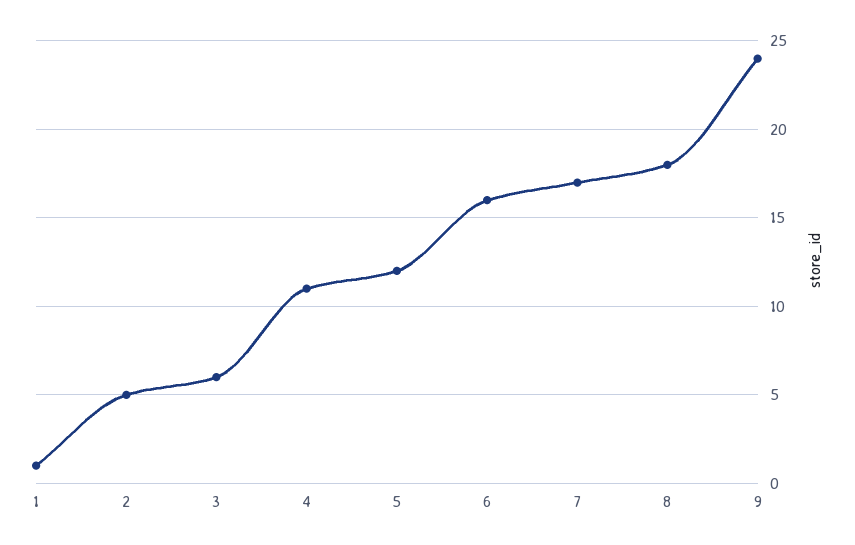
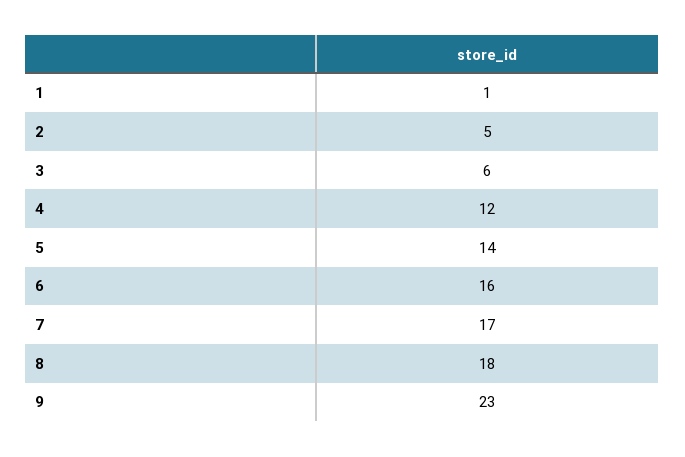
4: 11 -> 12
5: 12 -> 14
9: 24 -> 23

